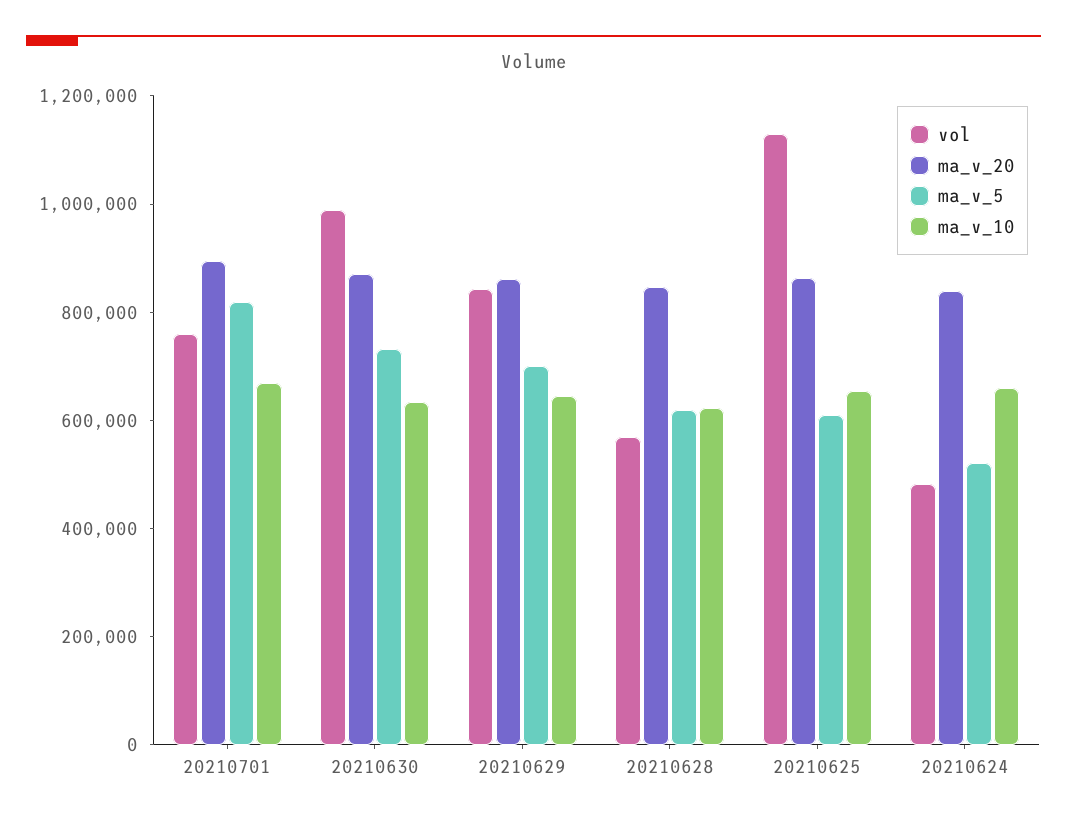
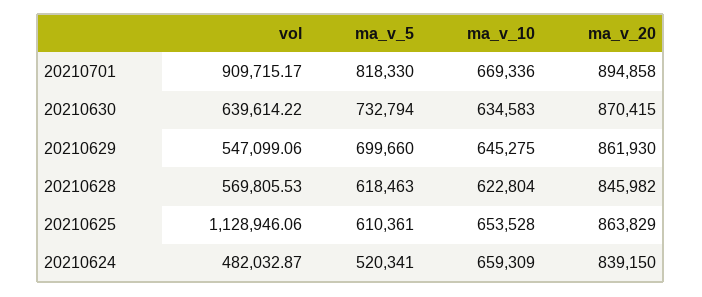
vol, 20210701: 750000 -> 909715.17
vol, 20210630: 1000000 -> 639614.22
vol, 20210629: 850000 -> 547099.06

